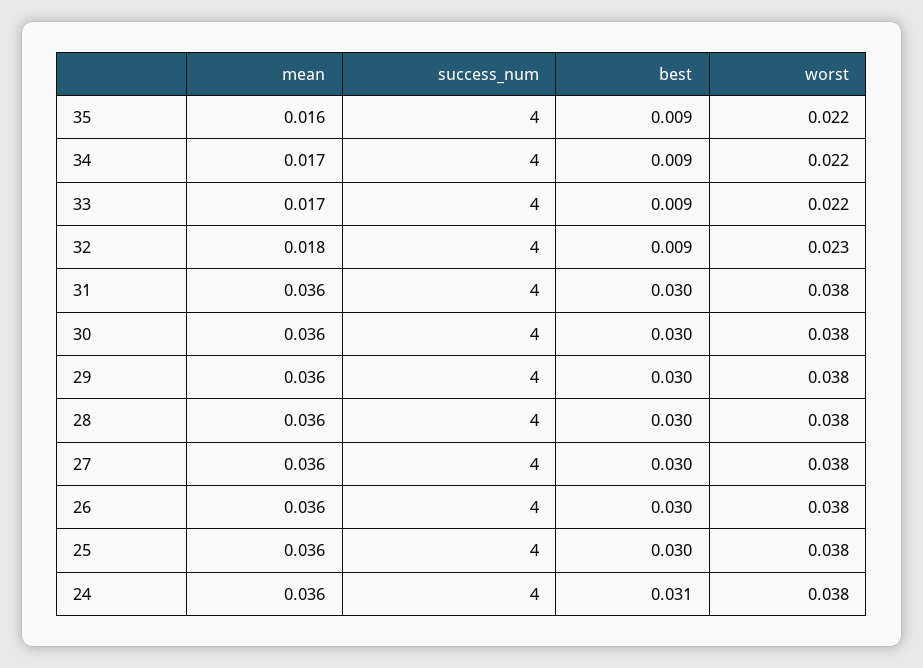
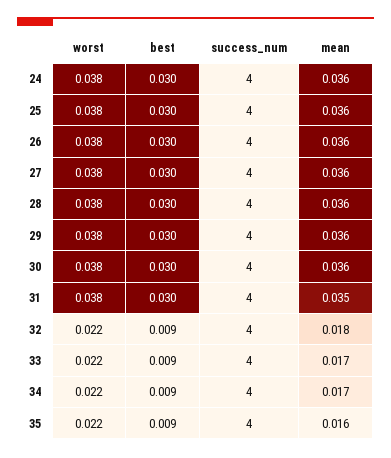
worst, 32: 0.023 -> 0.022
mean, 31: 0.036 -> 0.035
best, 24: 0.031 -> 0.03

